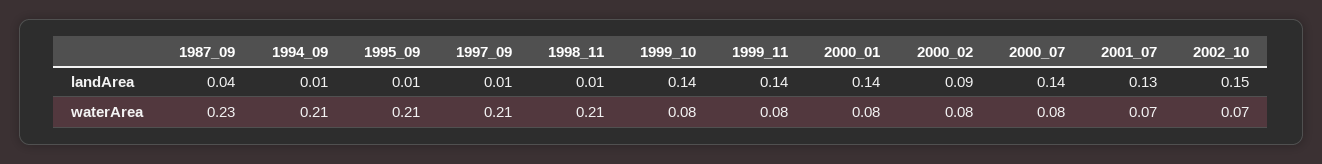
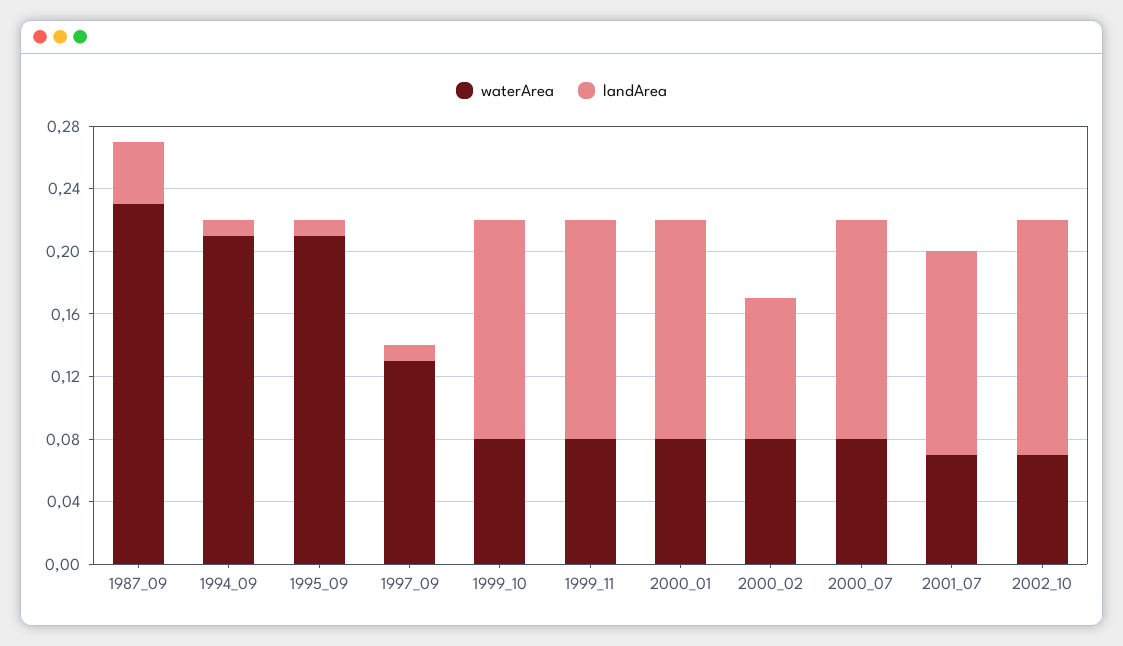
landArea, 1998_11: 0.01 -> none
waterArea, 1997_09: 0.21 -> 0.13
waterArea, 1998_11: 0.21 -> none

